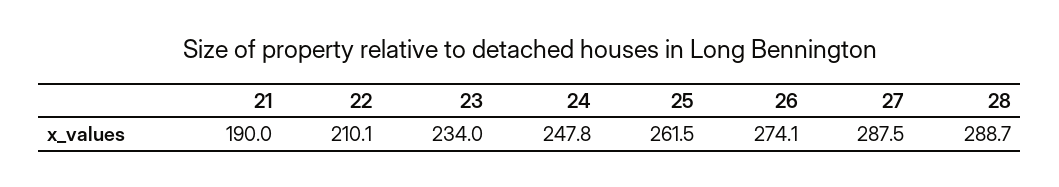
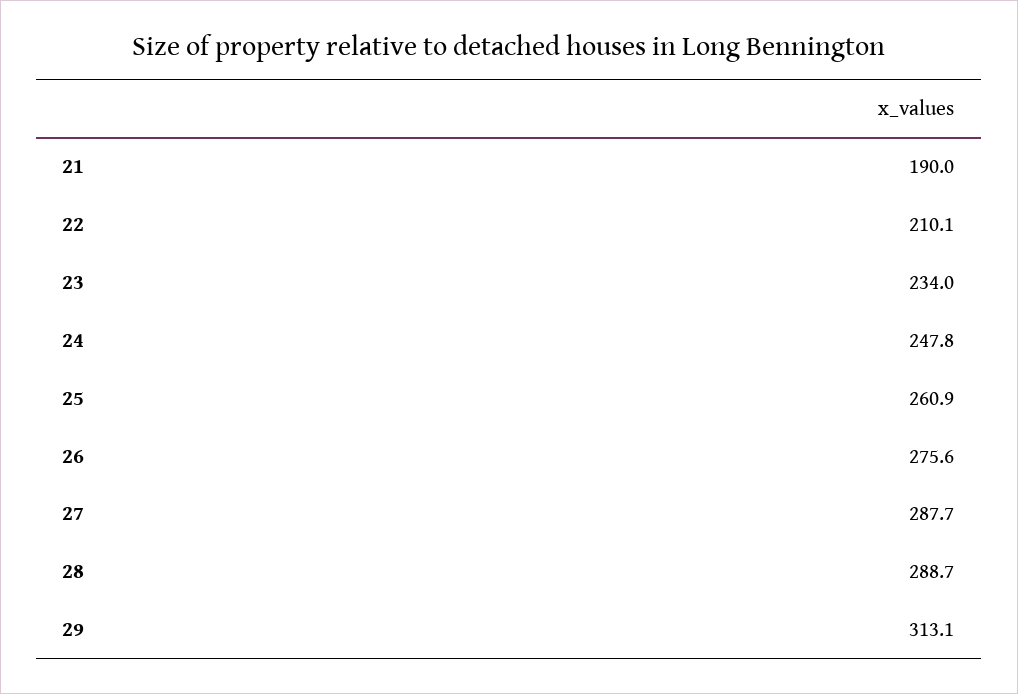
25: 261.5 -> 260.9
26: 274.1 -> 275.6
27: 287.5 -> 287.7
29: none -> 313.1

